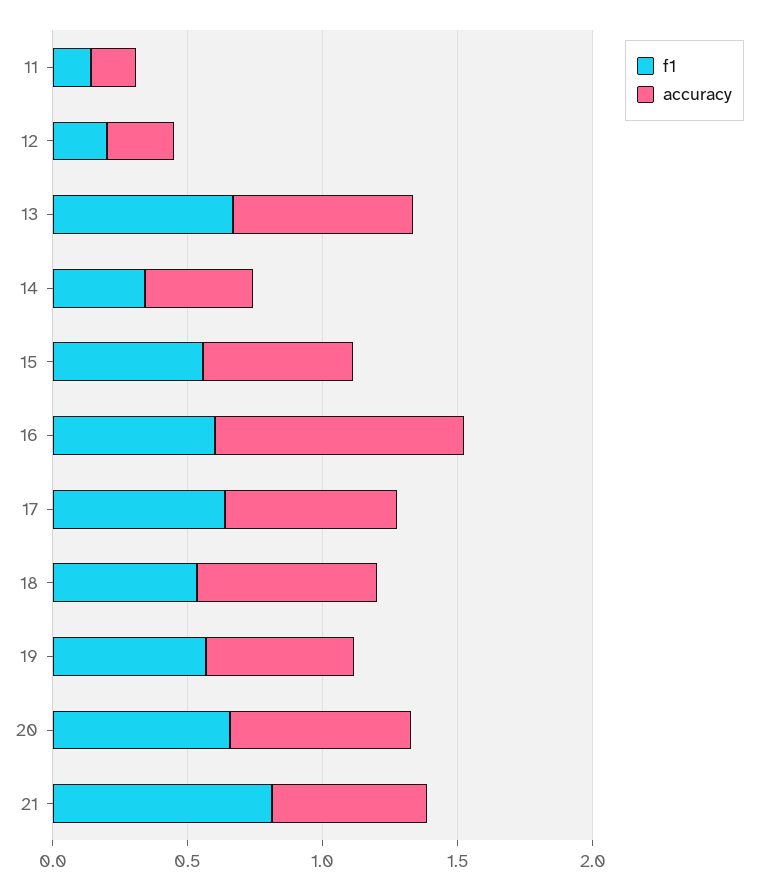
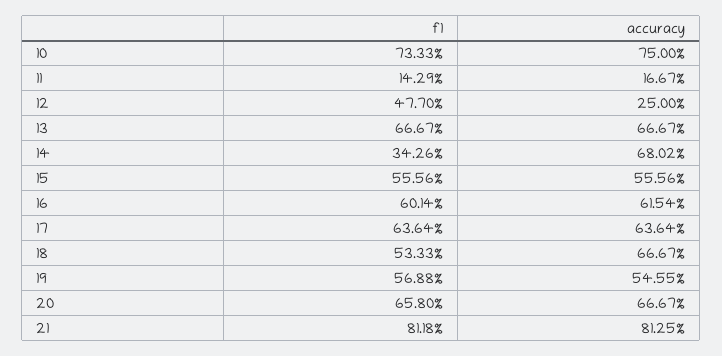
f1, 12: 0.2 -> 0.477
accuracy, 14: 0.4 -> 0.6802
accuracy, 16: 0.9 -> 0.6154
accuracy, 21: 0.6 -> 0.8125
f1, 10: none -> 0.7333
accuracy, 10: none -> 0.75

